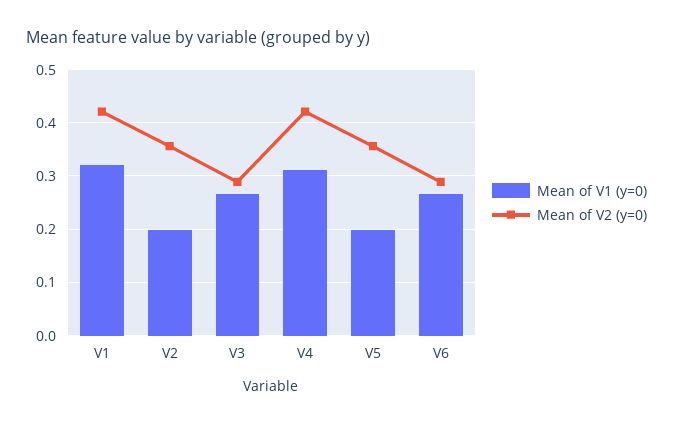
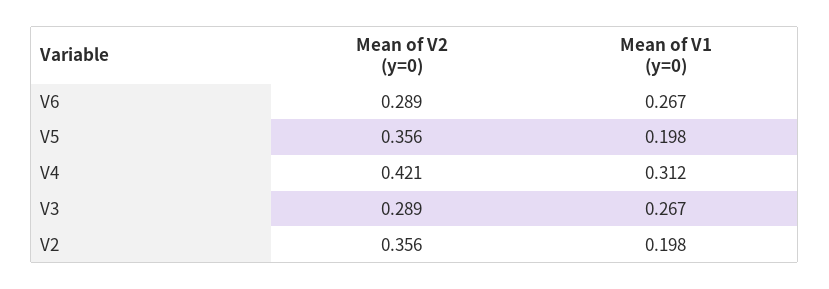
Mean of V1 (y=0), V1: 0.32 -> none
Mean of V2 (y=0), V1: 0.42 -> none

